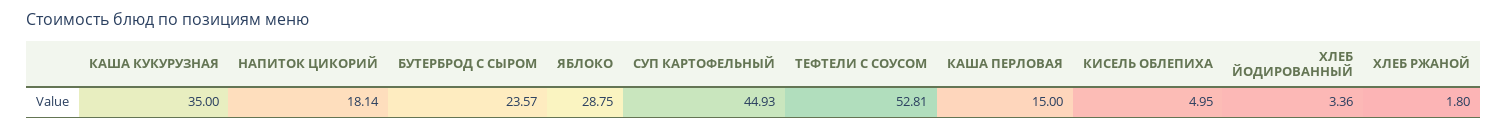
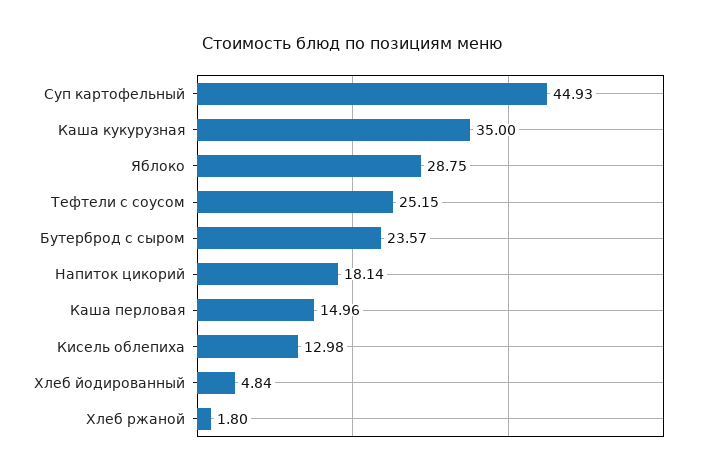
ТЕФТЕЛИ С СОУСОМ: 52.81 -> 25.15
КАША ПЕРЛОВАЯ: 15 -> 14.96
КИСЕЛЬ ОБЛЕПИХА: 4.95 -> 12.98
ХЛЕБ ЙОДИРОВАННЫЙ: 3.36 -> 4.84

